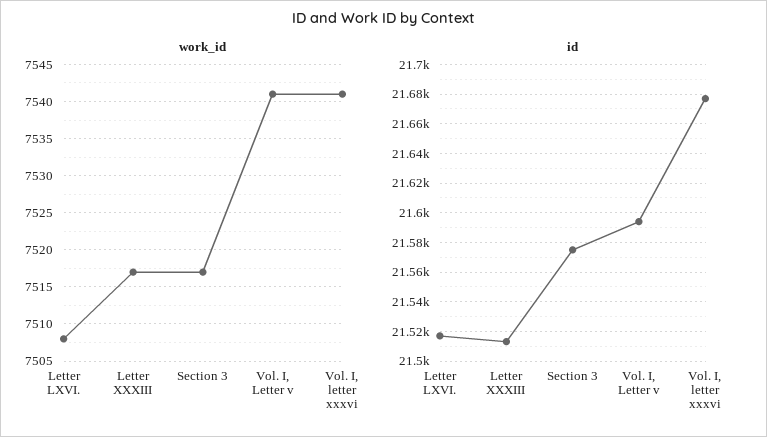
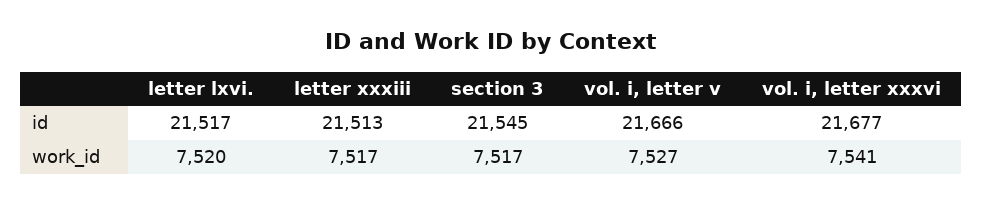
work_id, Letter LXVI.: 7508 -> 7520
work_id, Vol. I, Letter v: 7541 -> 7527
id, Section 3: 21575 -> 21545
id, Vol. I, Letter v: 21595 -> 21666

